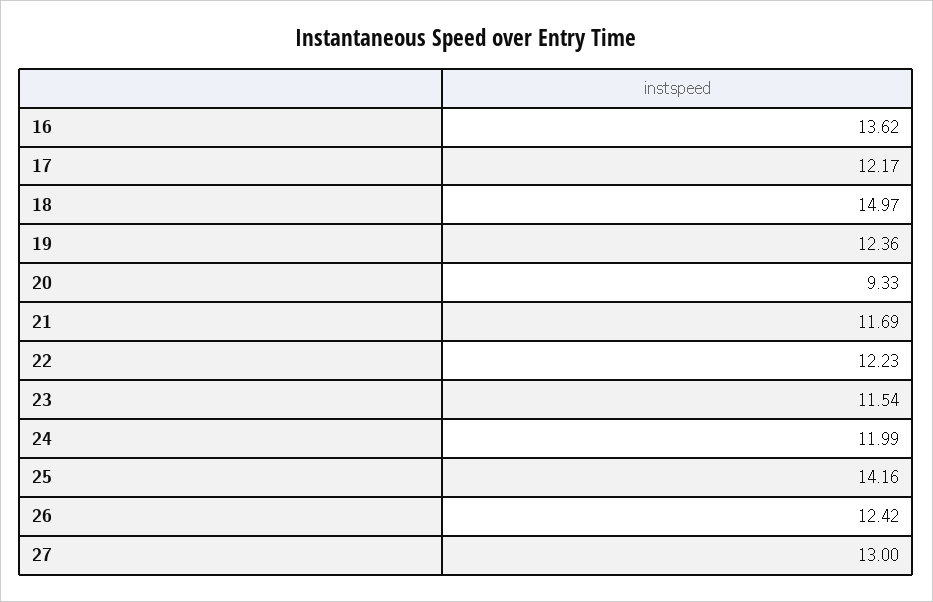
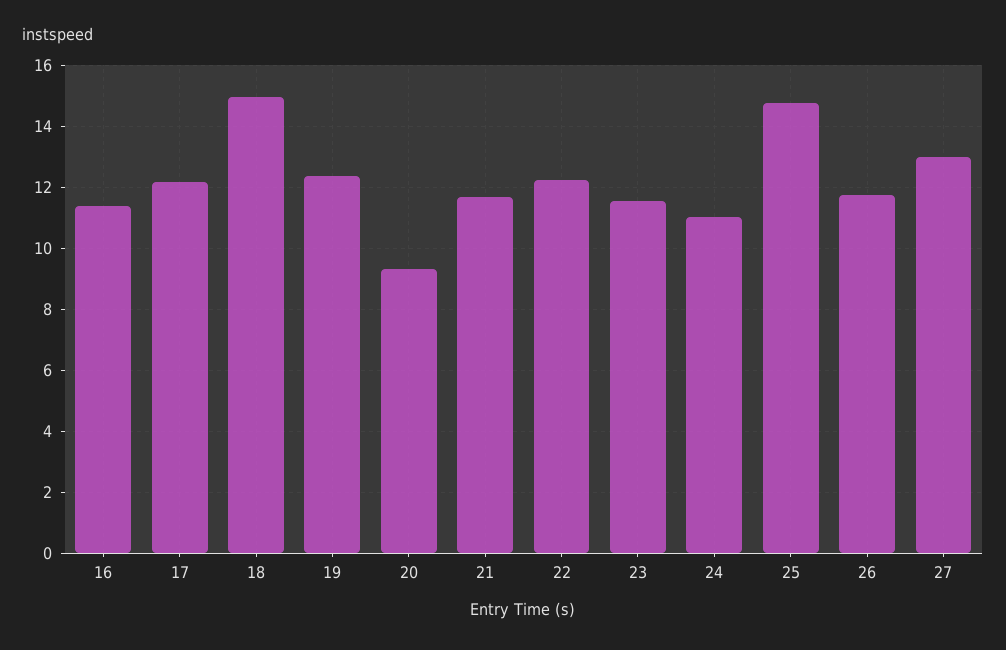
16: 13.62 -> 11.4
24: 11.99 -> 11
25: 14.16 -> 14.8
26: 12.42 -> 11.8

